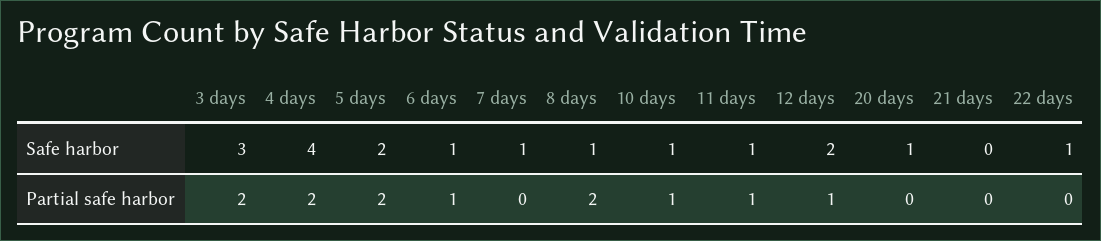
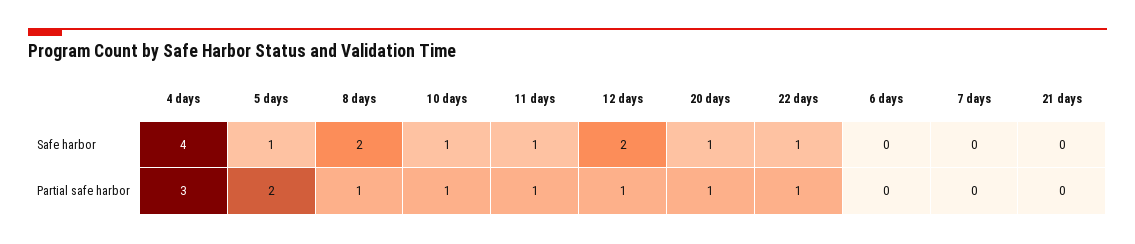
3 days, Safe harbor: 3 -> none
5 days, Safe harbor: 2 -> 1
6 days, Safe harbor: 1 -> 0
7 days, Safe harbor: 1 -> 0
8 days, Safe harbor: 1 -> 2
3 days, Partial safe harbor: 2 -> none
4 days, Partial safe harbor: 2 -> 3
6 days, Partial safe harbor: 1 -> 0
8 days, Partial safe harbor: 2 -> 1
20 days, Partial safe harbor: 0 -> 1
22 days, Partial safe harbor: 0 -> 1

